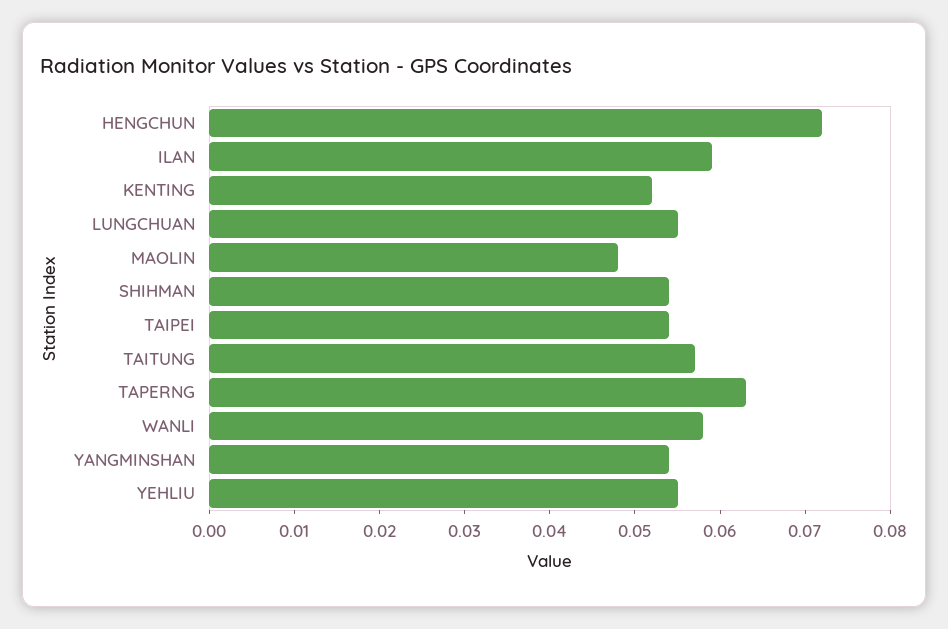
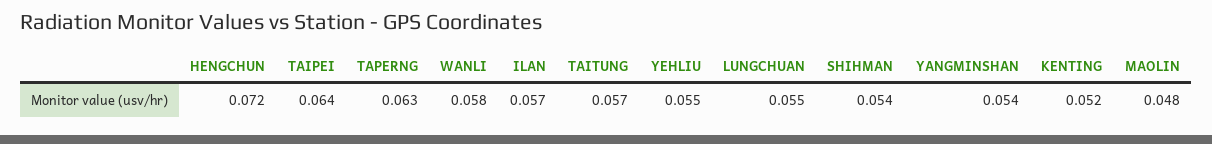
ILAN: 0.059 -> 0.057
TAIPEI: 0.054 -> 0.064

